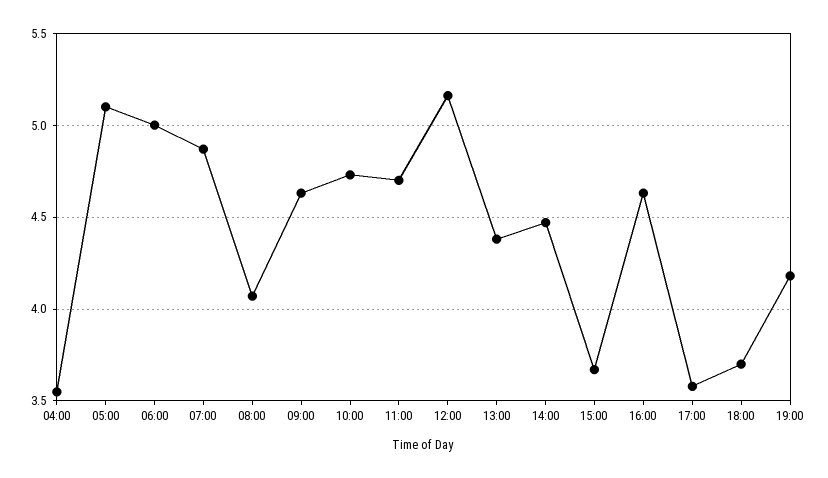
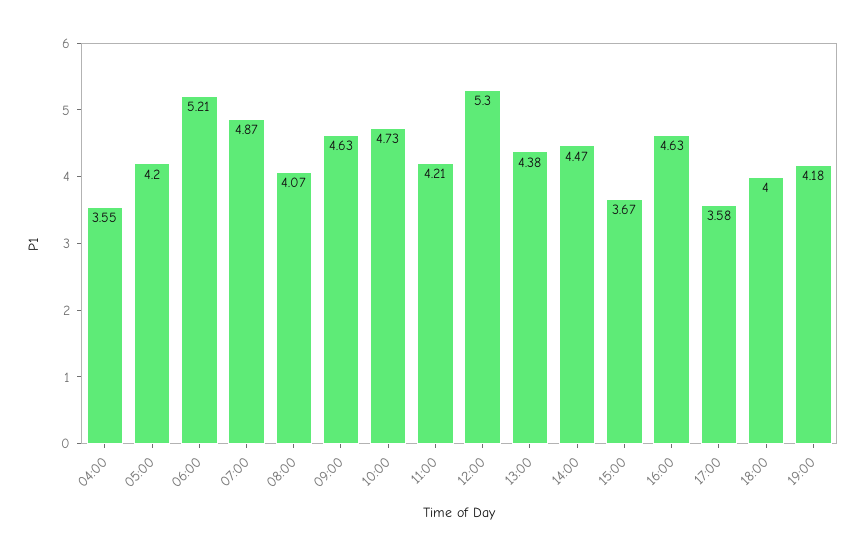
05:00: 5.1 -> 4.2
06:00: 5 -> 5.21
11:00: 4.7 -> 4.21
12:00: 5.15 -> 5.3
18:00: 3.7 -> 4

